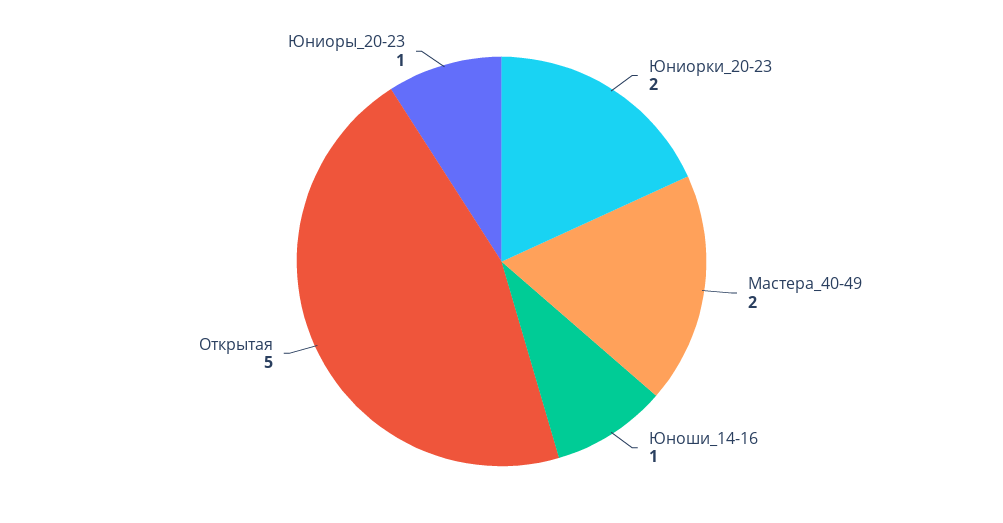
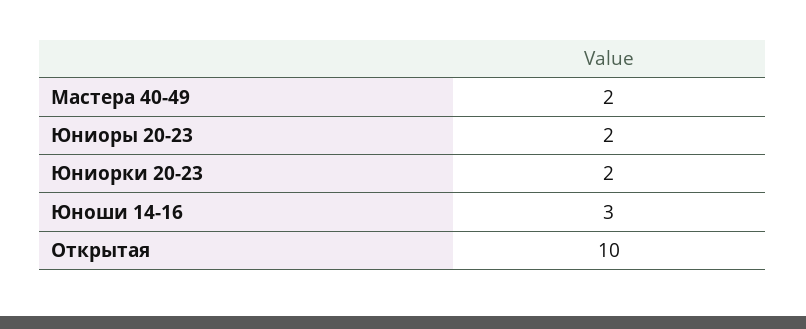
Юноши_14-16: 1 -> 3
Открытая: 5 -> 10
Юниоры_20-23: 1 -> 2

